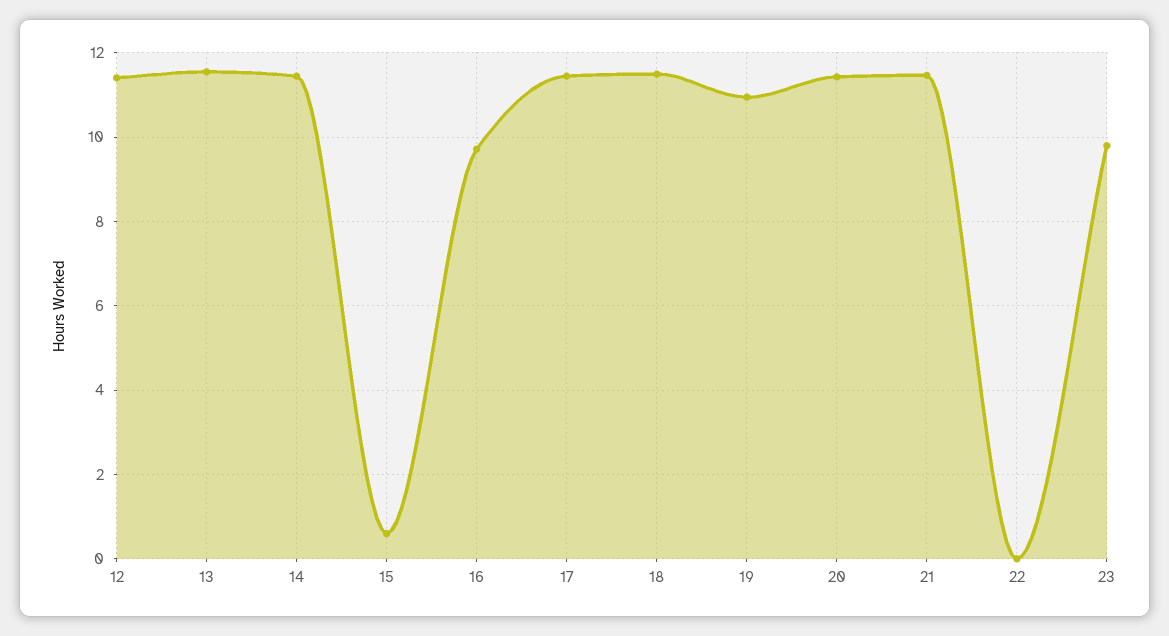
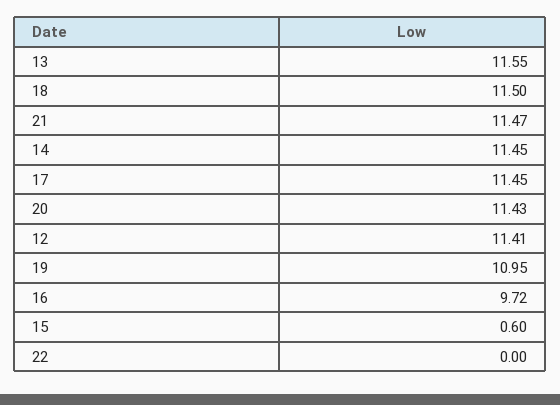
23: 9.8 -> none

